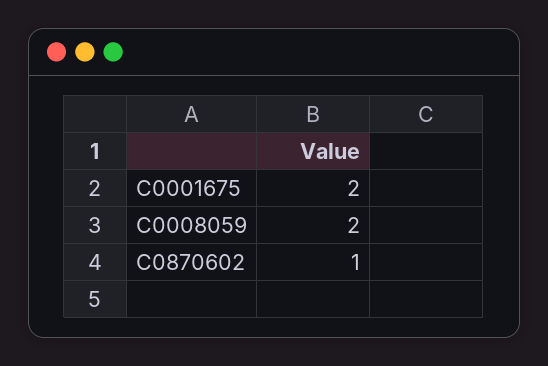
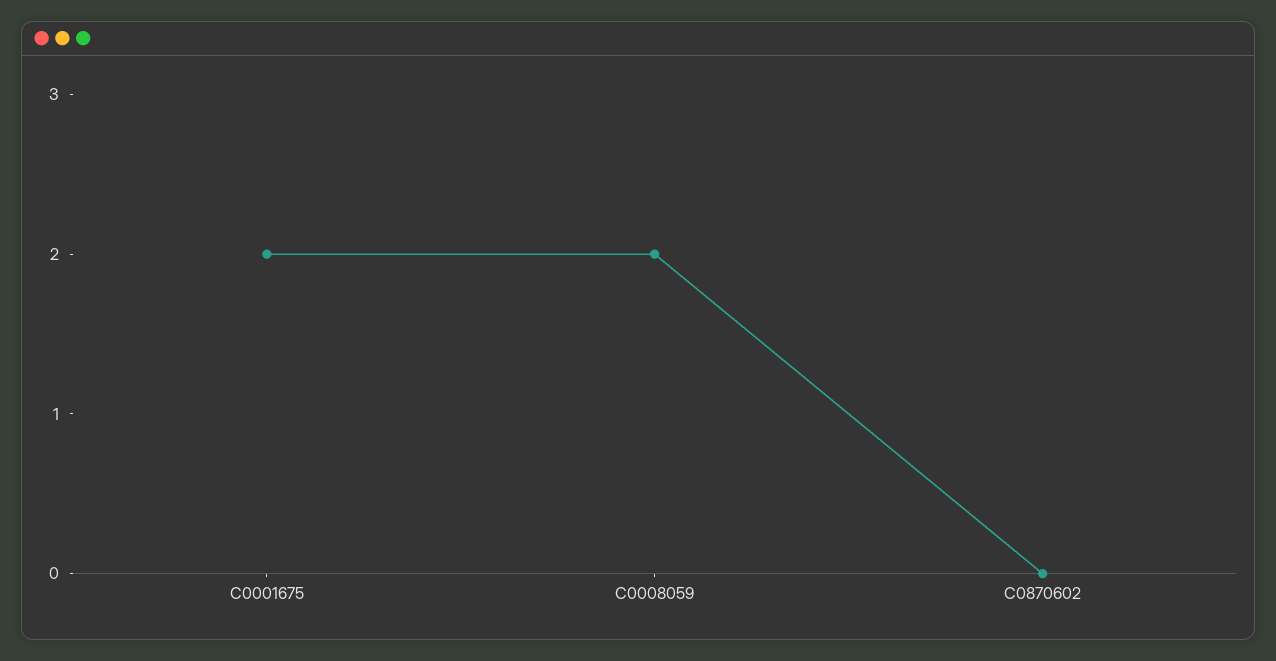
C0870602: 1 -> 0

